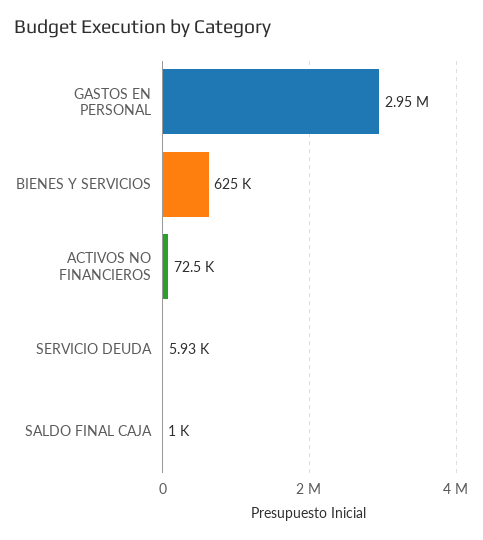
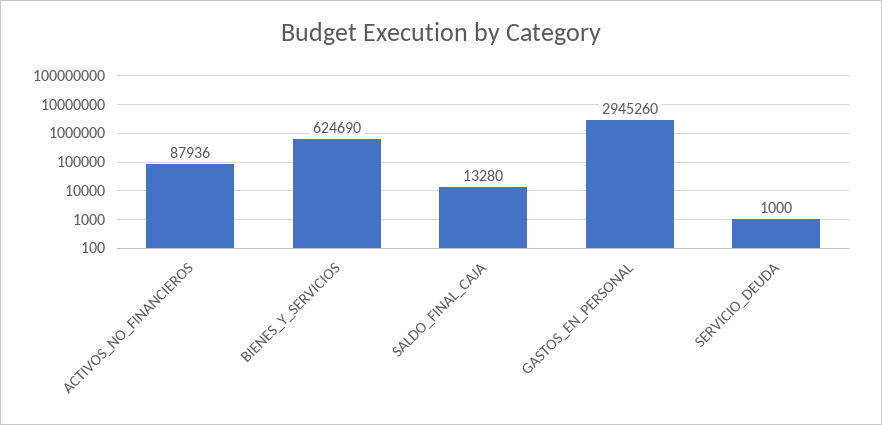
ACTIVOS NO FINANCIEROS: 72500 -> 87936
SERVICIO DEUDA: 5930 -> 1000
SALDO FINAL CAJA: 1000 -> 13280

